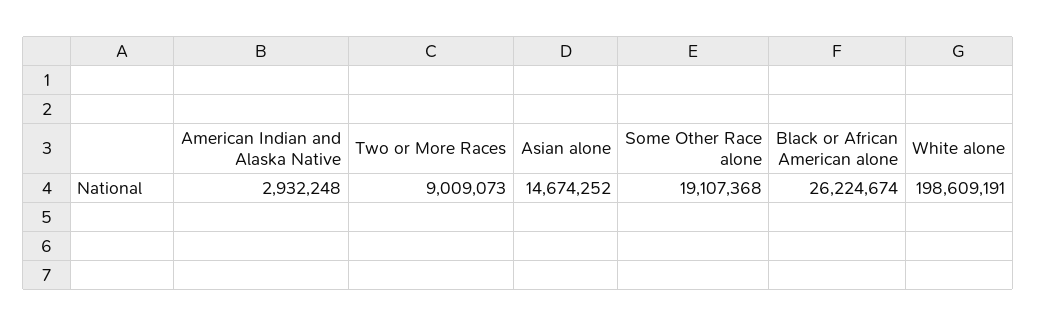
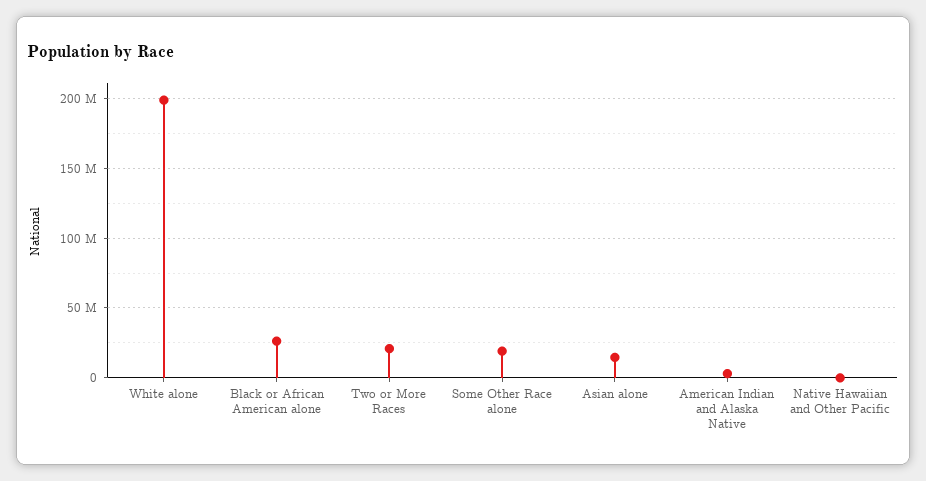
Two or More Races: 9009073 -> 20000000
Native Hawaiian and Other Pacific: none -> 0

